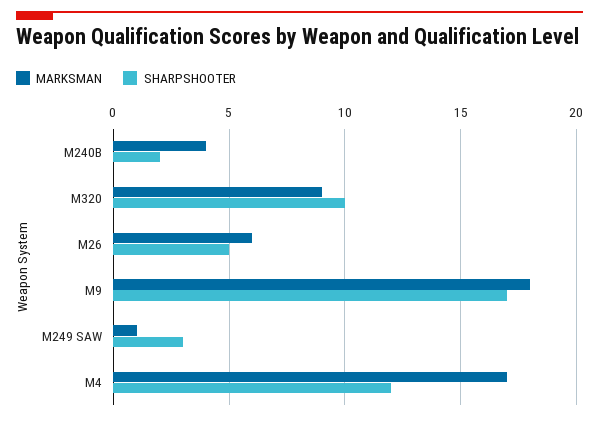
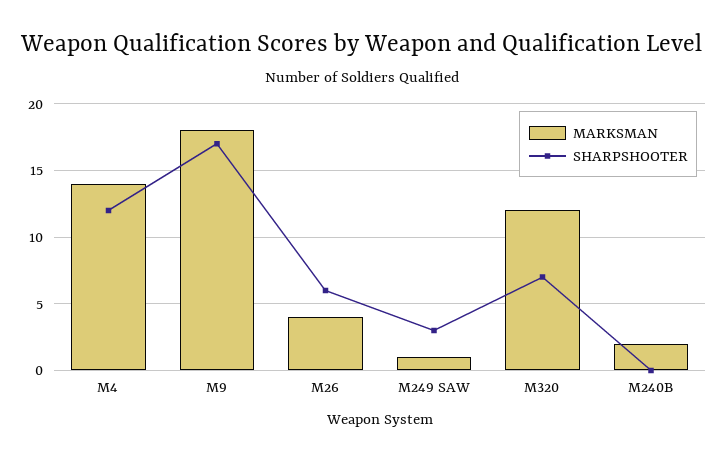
MARKSMAN, M240B: 4 -> 2
SHARPSHOOTER, M240B: 2 -> 0
MARKSMAN, M320: 9 -> 12
SHARPSHOOTER, M320: 10 -> 7
MARKSMAN, M26: 6 -> 4
SHARPSHOOTER, M26: 5 -> 6
MARKSMAN, M4: 17 -> 14

